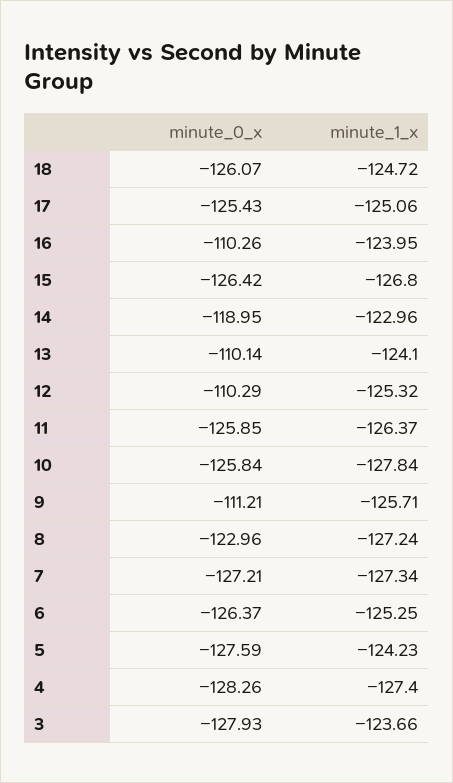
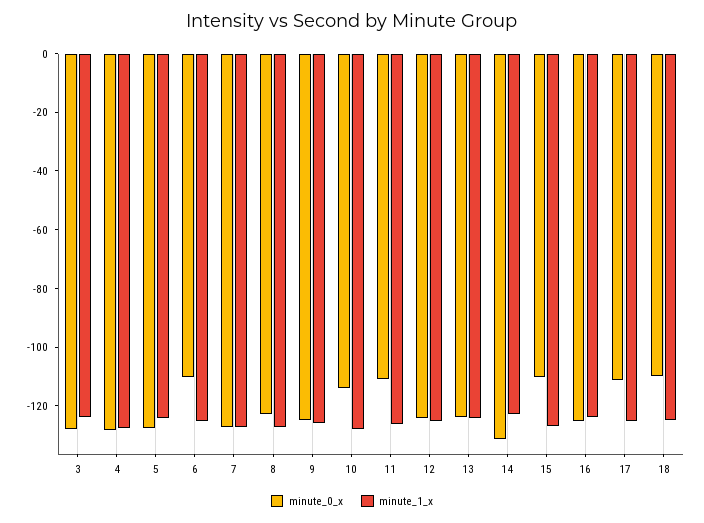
minute_0_x, 18: -126.07 -> -110
minute_0_x, 17: -125.43 -> -110
minute_0_x, 16: -110.26 -> -125
minute_0_x, 15: -126.42 -> -110
minute_0_x, 14: -118.95 -> -130
minute_0_x, 13: -110.14 -> -125
minute_0_x, 12: -110.29 -> -125
minute_0_x, 11: -125.85 -> -110
minute_0_x, 10: -125.84 -> -115
minute_0_x, 9: -111.21 -> -125
minute_0_x, 6: -126.37 -> -110

